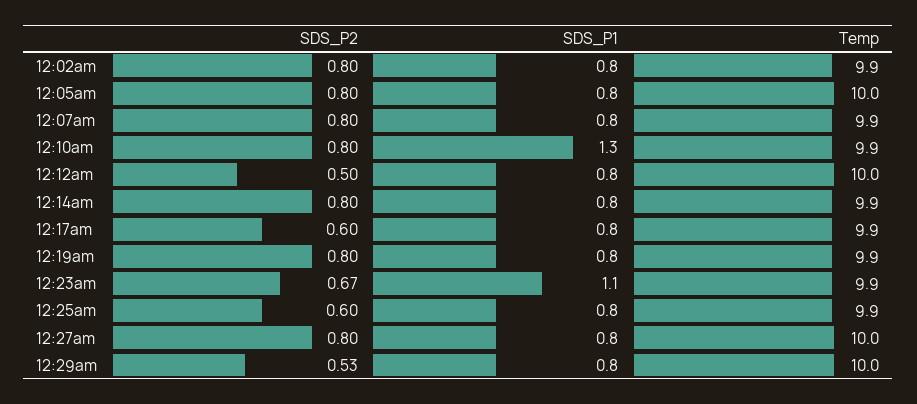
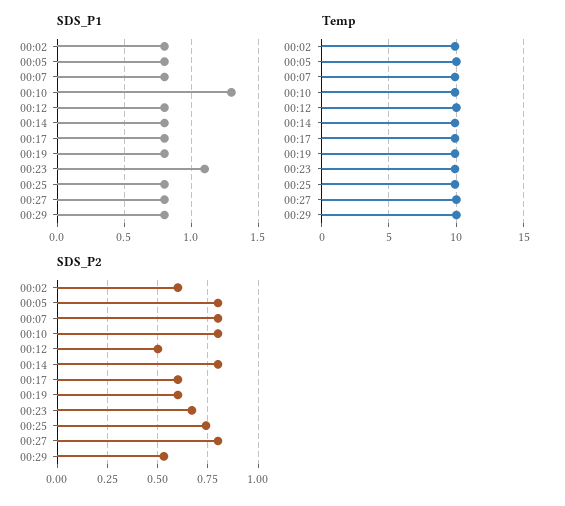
SDS_P2, 12:02am: 0.8 -> 0.6
SDS_P2, 12:19am: 0.8 -> 0.6
SDS_P2, 12:25am: 0.6 -> 0.75

